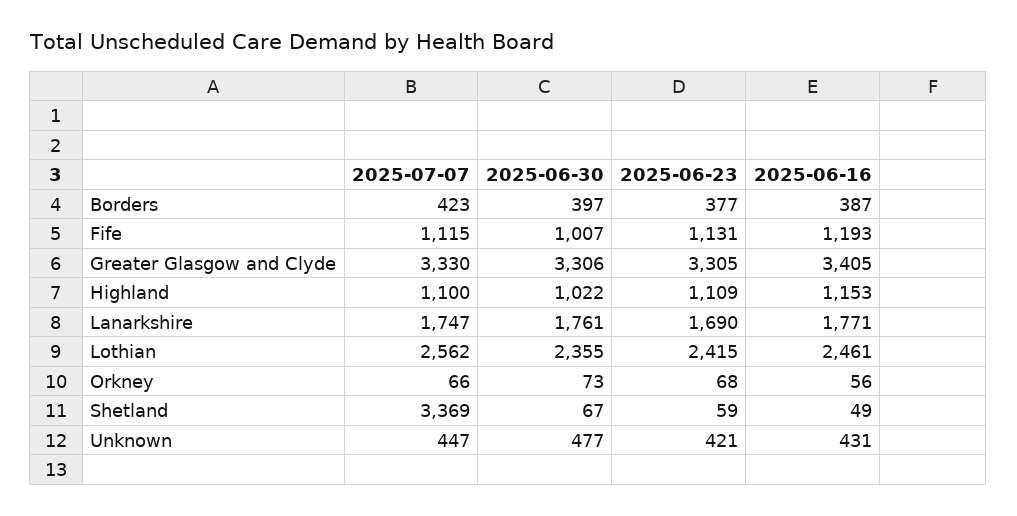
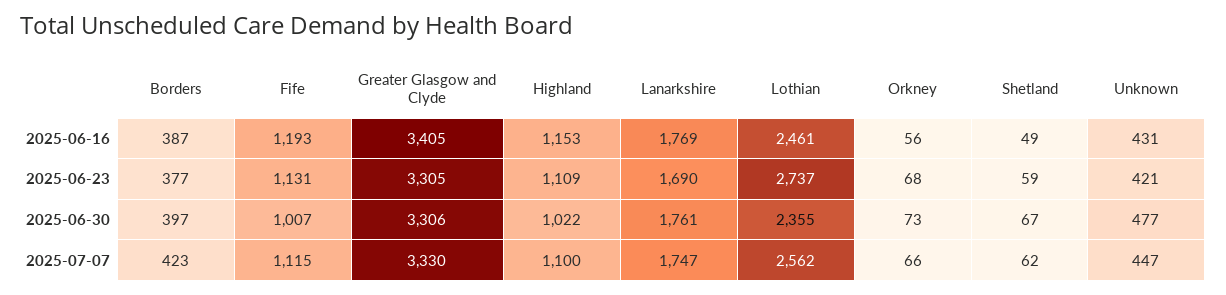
2025-06-16, Lanarkshire: 1771 -> 1769
2025-06-23, Lothian: 2415 -> 2737
2025-07-07, Shetland: 3369 -> 62

